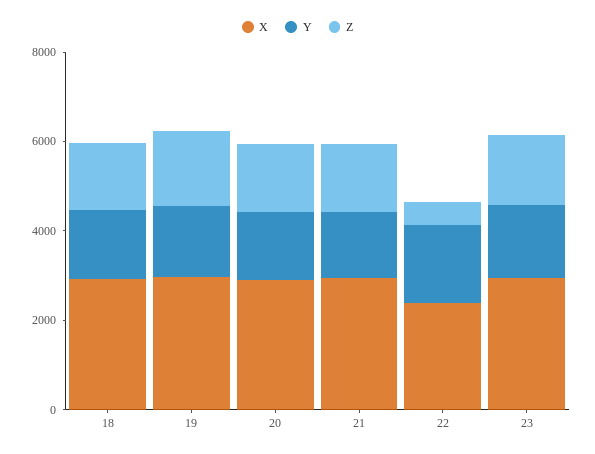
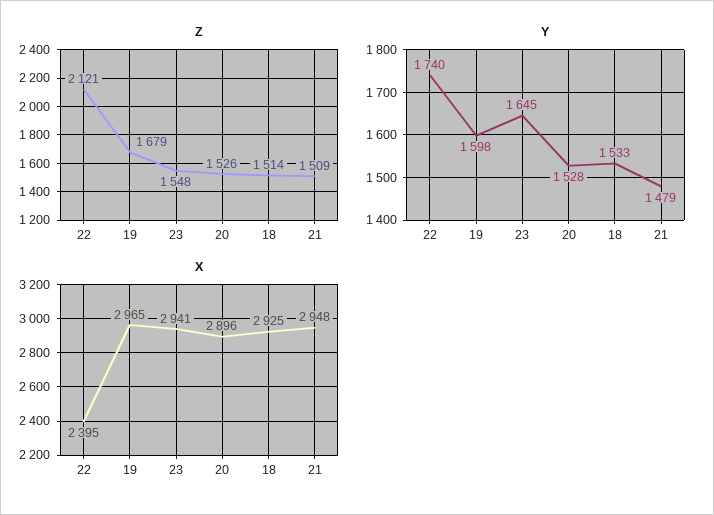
Z, 22: 500 -> 2121

